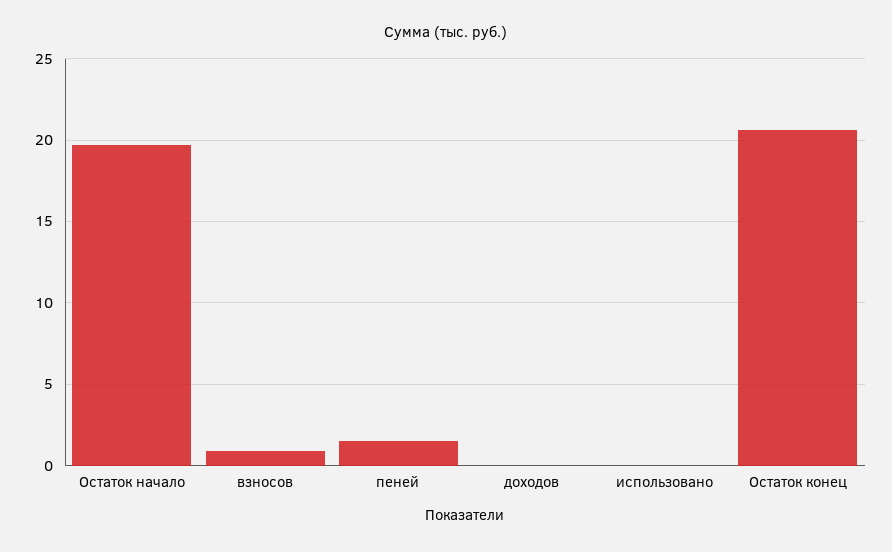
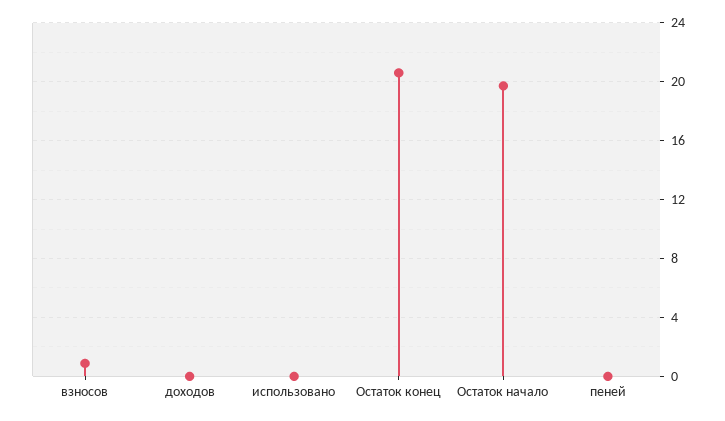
пеней: 1.5 -> 0

